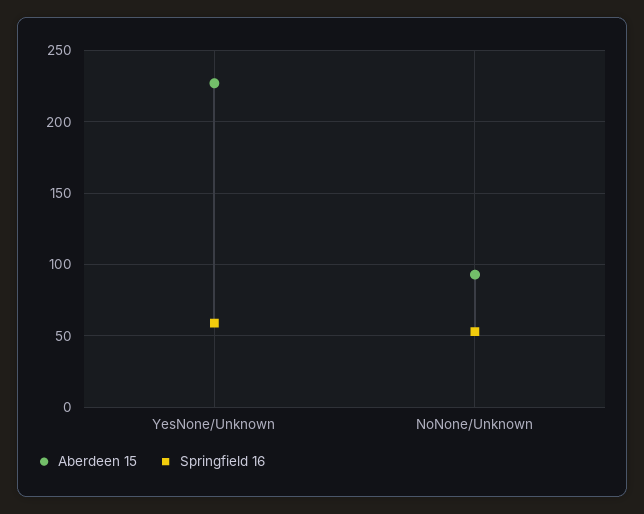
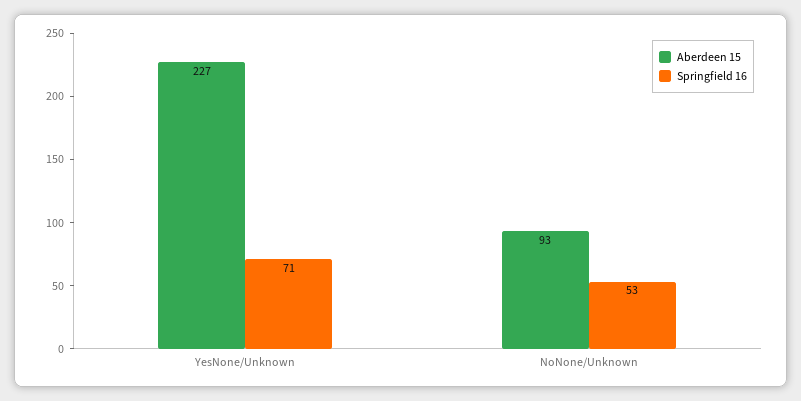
Springfield 16, YesNone/Unknown: 60 -> 71

